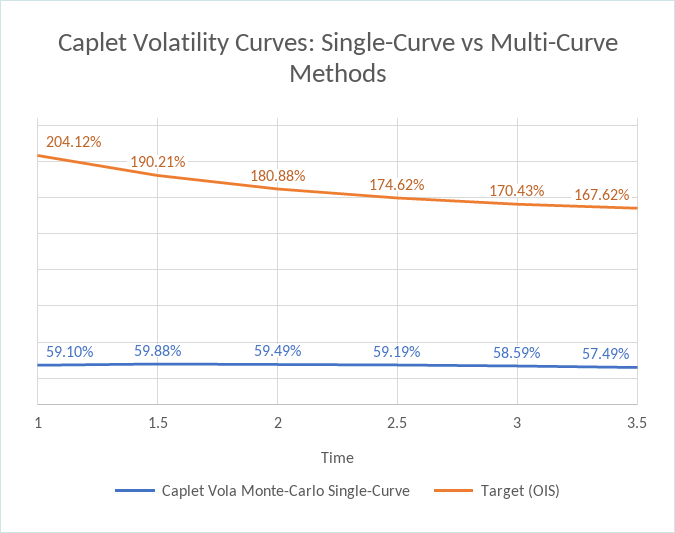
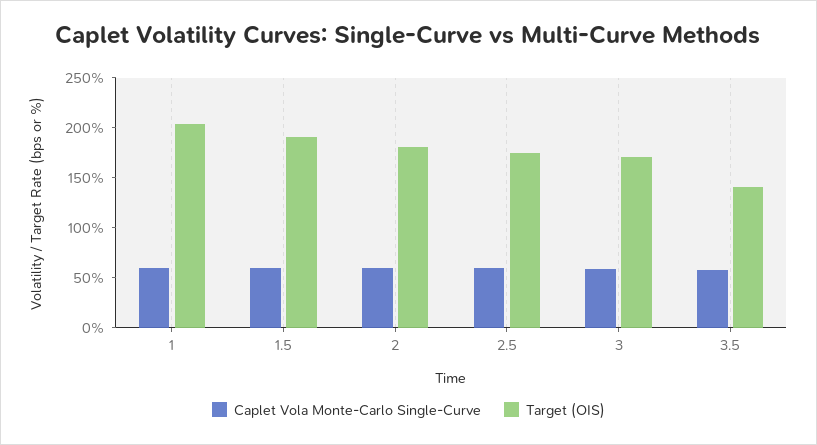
Target (OIS), 3.5: 167.62 -> 140

